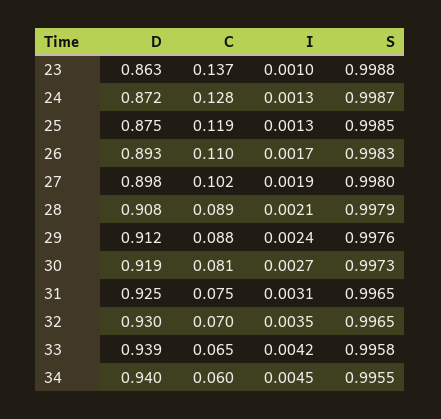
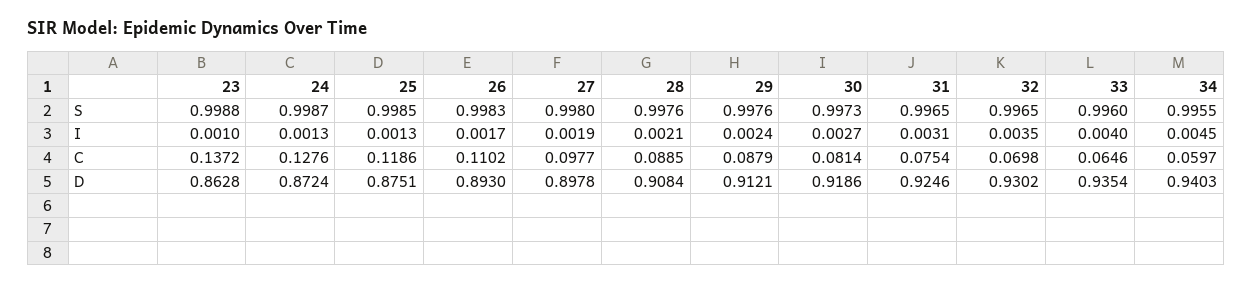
C, 27: 0.102 -> 0.0977
S, 28: 0.9979 -> 0.9976
D, 33: 0.939 -> 0.9354
I, 33: 0.0042 -> 0.004
S, 33: 0.9958 -> 0.996

